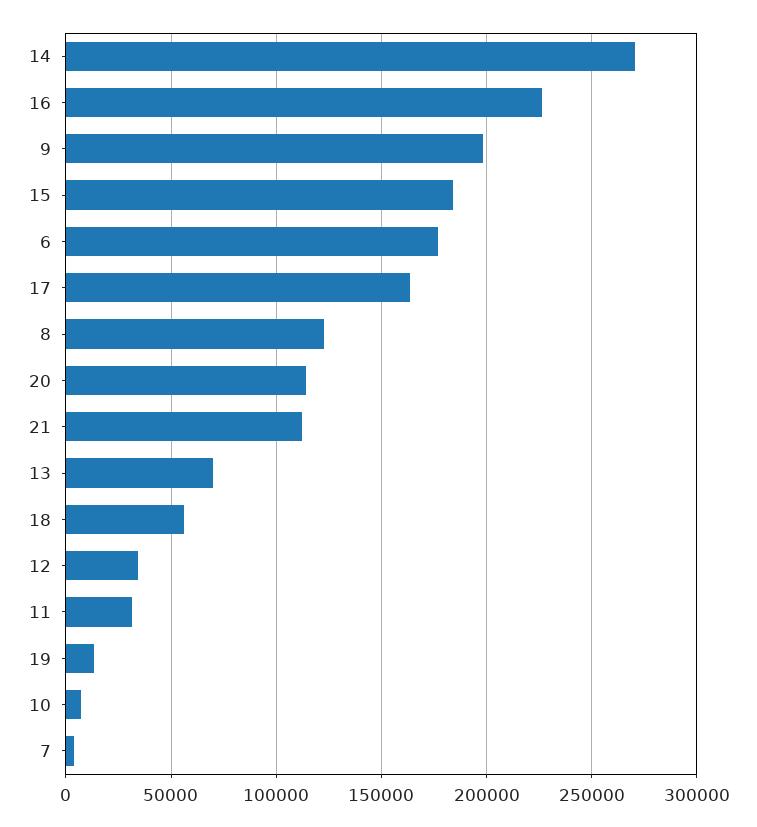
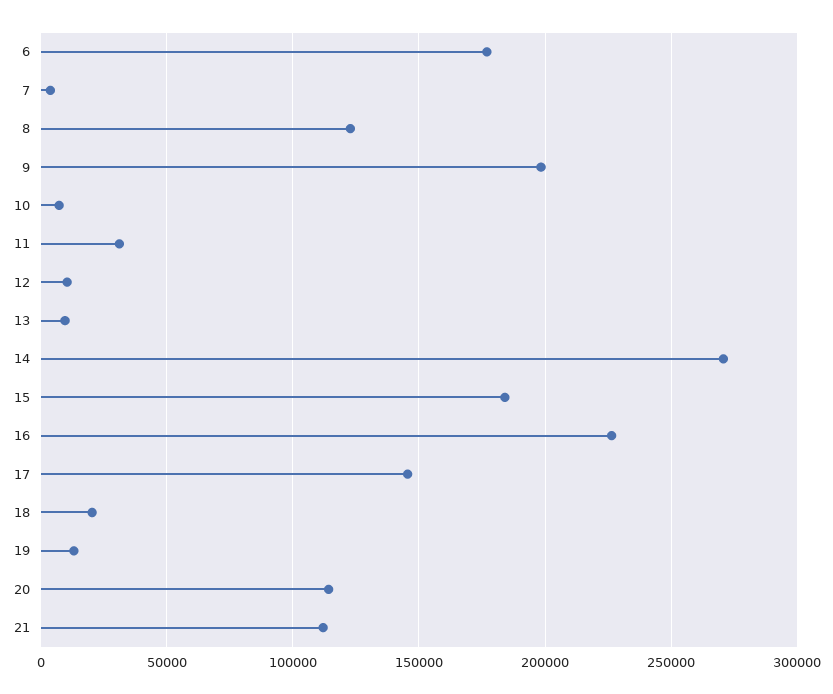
17: 165000 -> 145000
13: 70000 -> 10000
18: 55000 -> 20000
12: 35000 -> 10000

